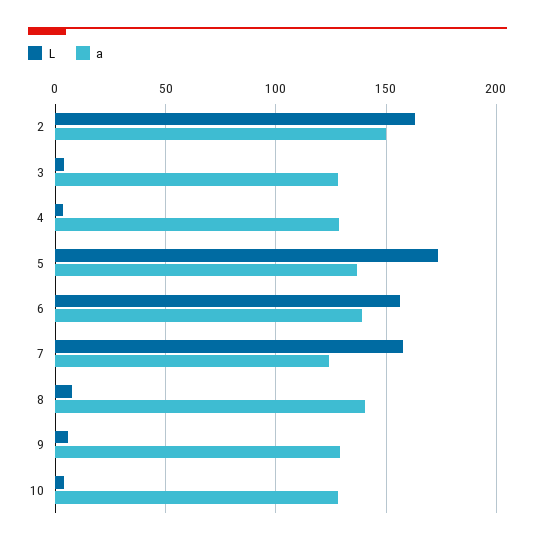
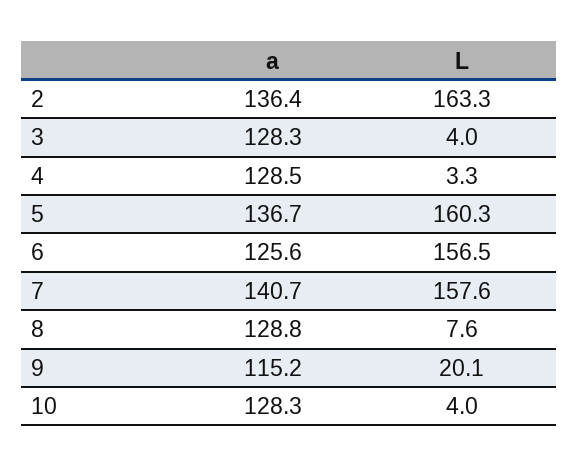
a, 2: 150 -> 136.4
L, 5: 175 -> 160.3
a, 6: 140 -> 125.6
a, 7: 125 -> 140.7
a, 8: 140 -> 128.8
L, 9: 5 -> 20.1
a, 9: 130 -> 115.2

